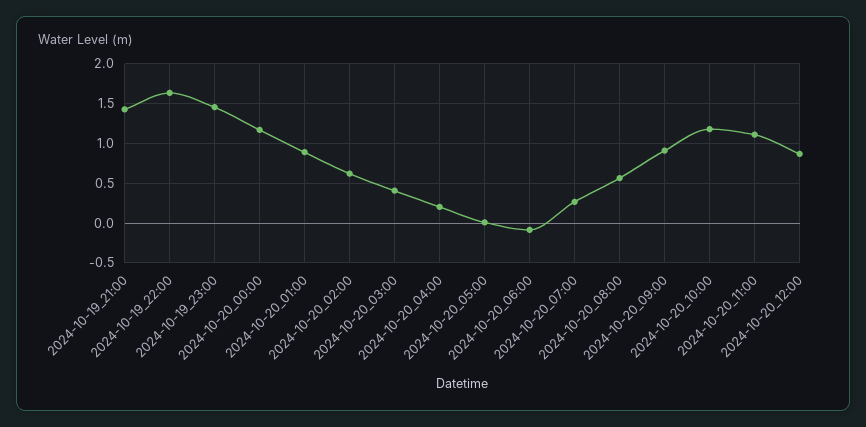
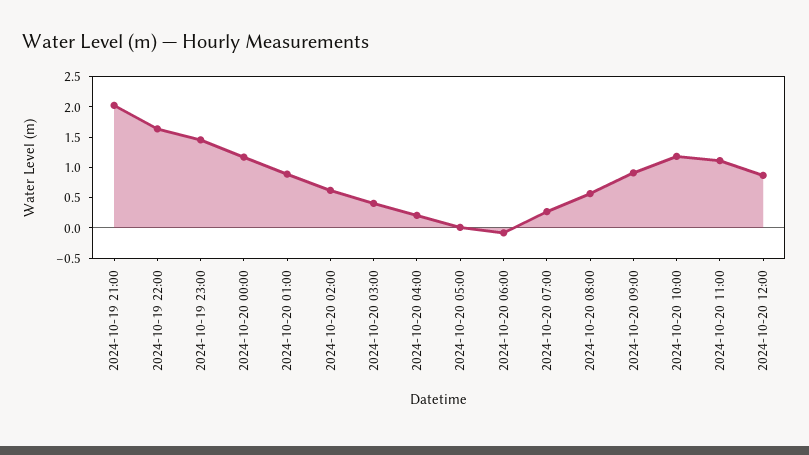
2024-10-19_21:00: 1.4 -> 2

